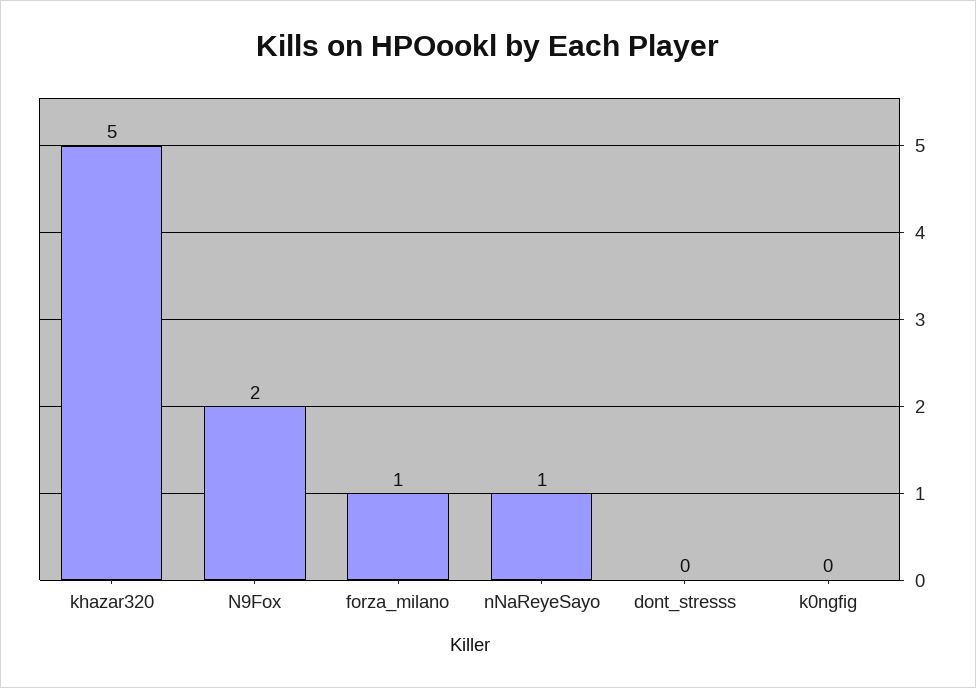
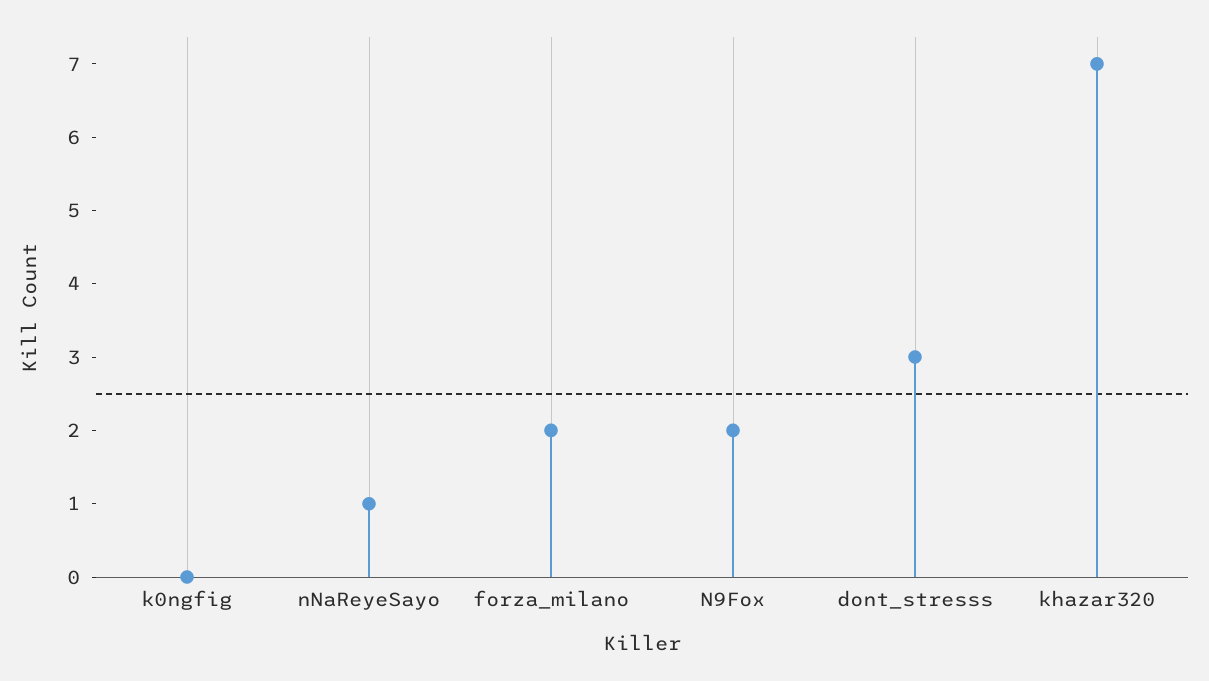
khazar320: 5 -> 7
forza_milano: 1 -> 2
dont_stresss: 0 -> 3

